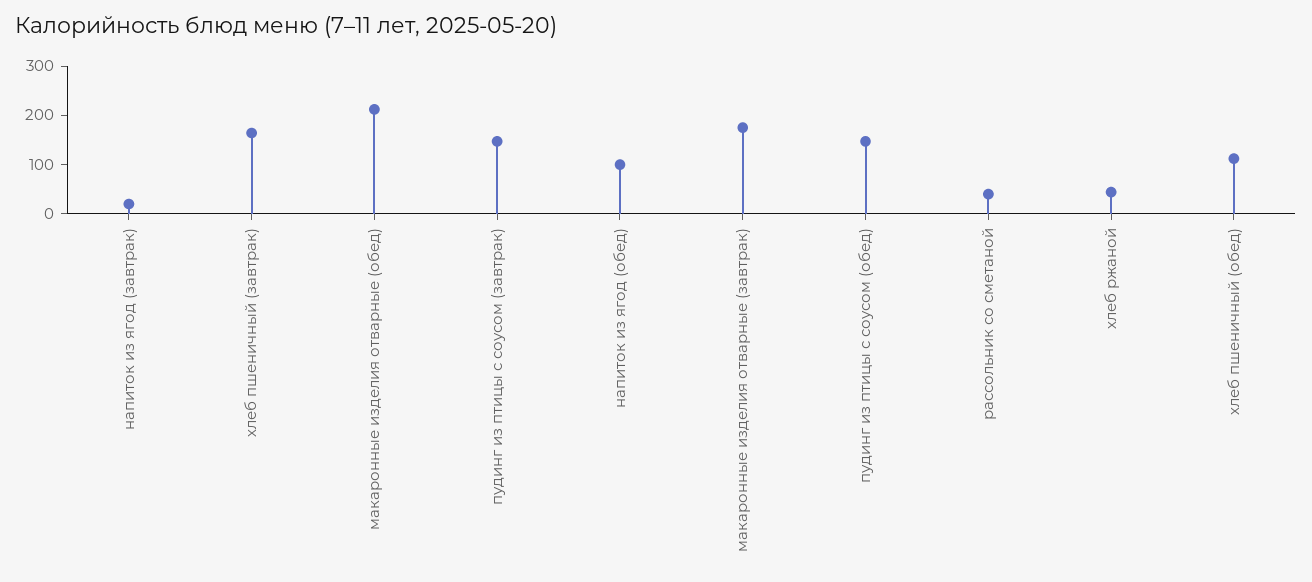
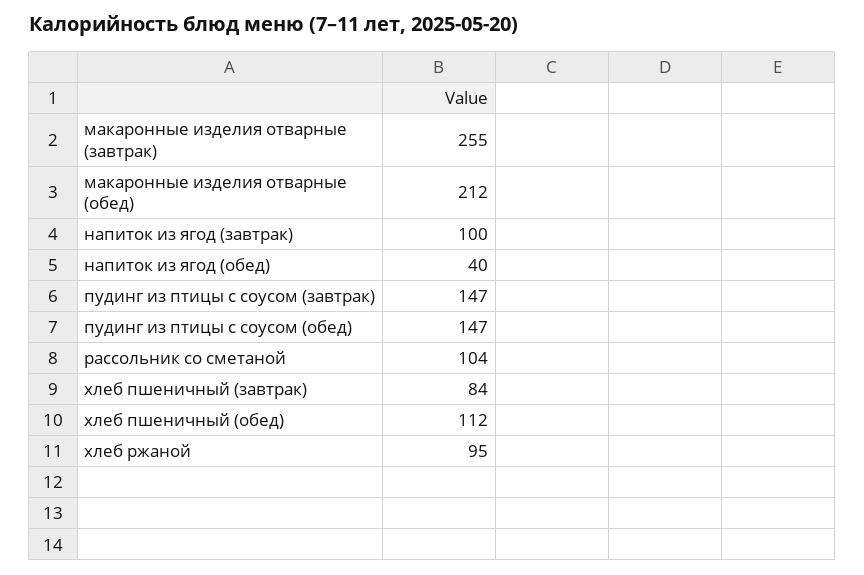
напиток из ягод (завтрак): 20 -> 100
хлеб пшеничный (завтрак): 160 -> 84
напиток из ягод (обед): 100 -> 40
макаронные изделия отварные (завтрак): 180 -> 255
рассольник со сметаной: 40 -> 104
хлеб ржаной: 40 -> 95

